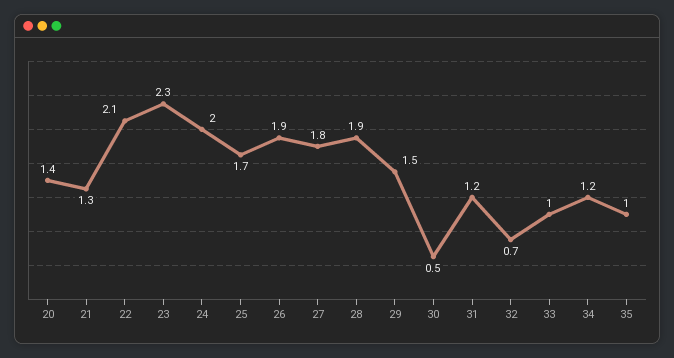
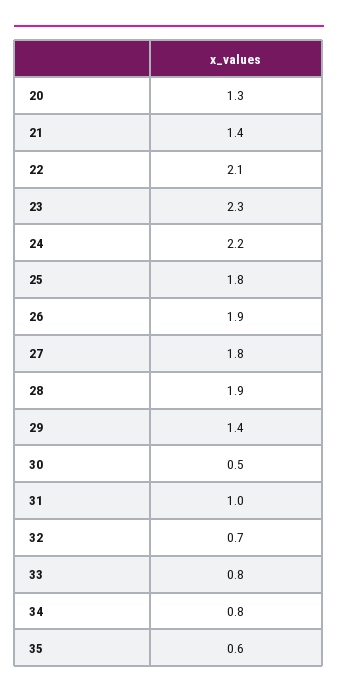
20: 1.4 -> 1.3
21: 1.3 -> 1.4
24: 2 -> 2.2
25: 1.7 -> 1.8
29: 1.5 -> 1.4
31: 1.2 -> 1
33: 1 -> 0.8
34: 1.2 -> 0.8
35: 1 -> 0.6

